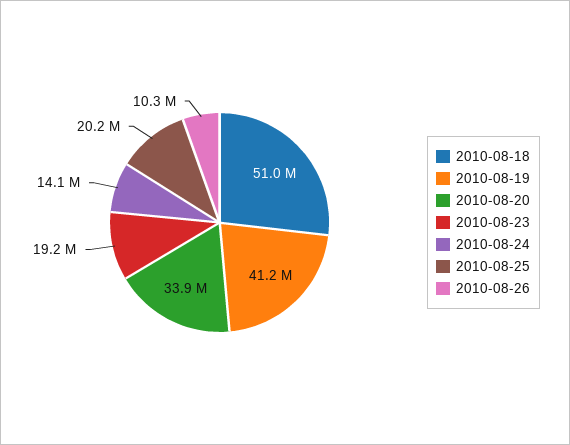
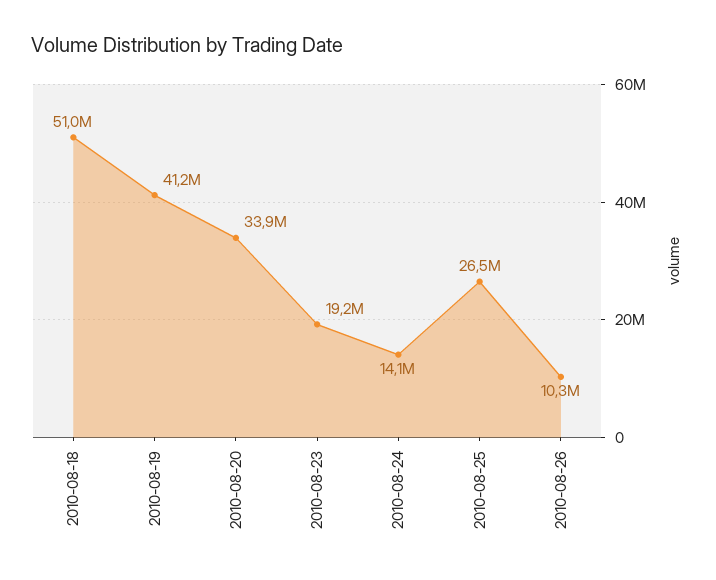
2010-08-25: 20200000 -> 26500000

